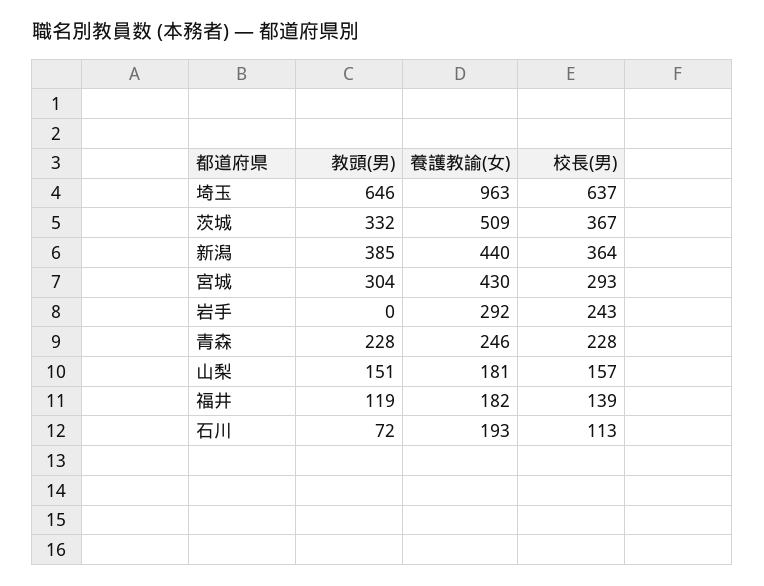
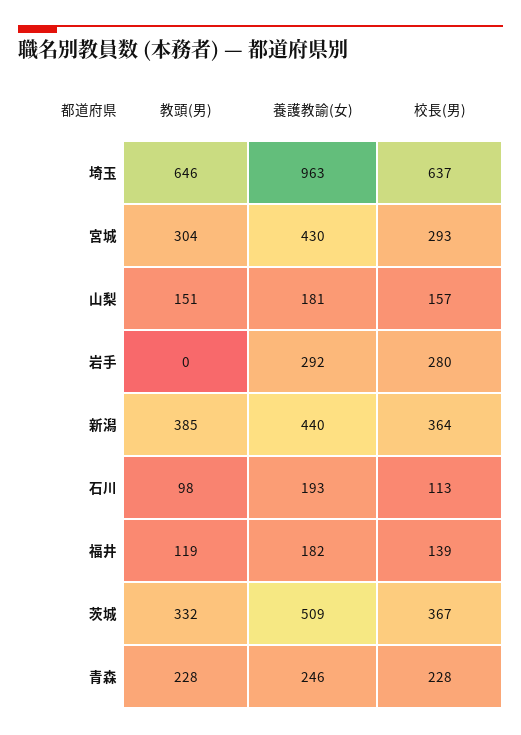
校長(男), 岩手: 243 -> 280
教頭(男), 石川: 72 -> 98

